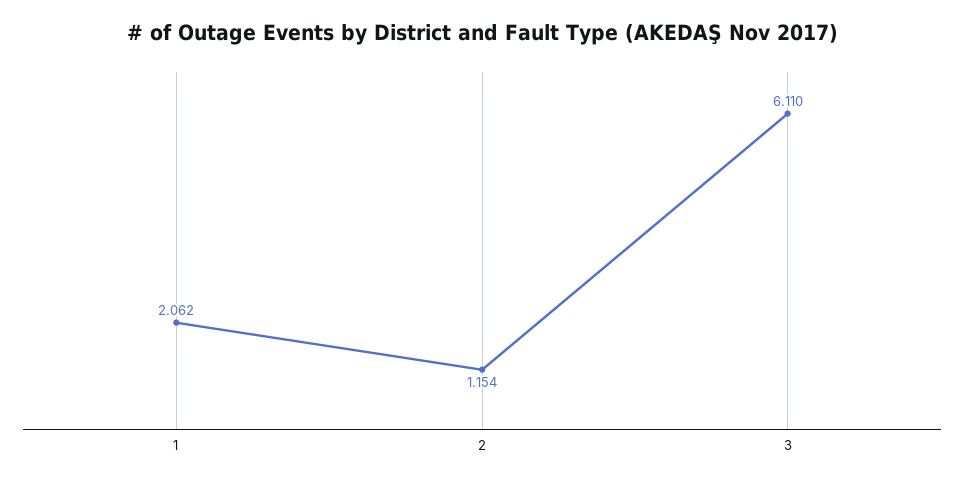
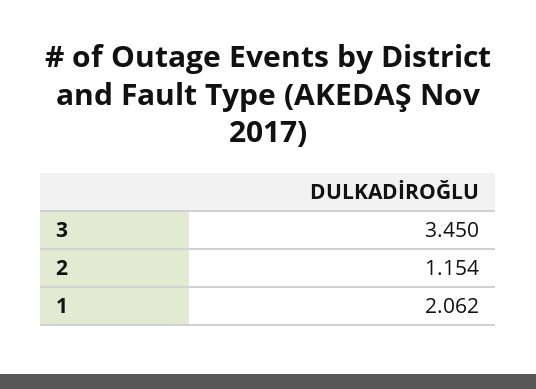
3: 6.11 -> 3.45

